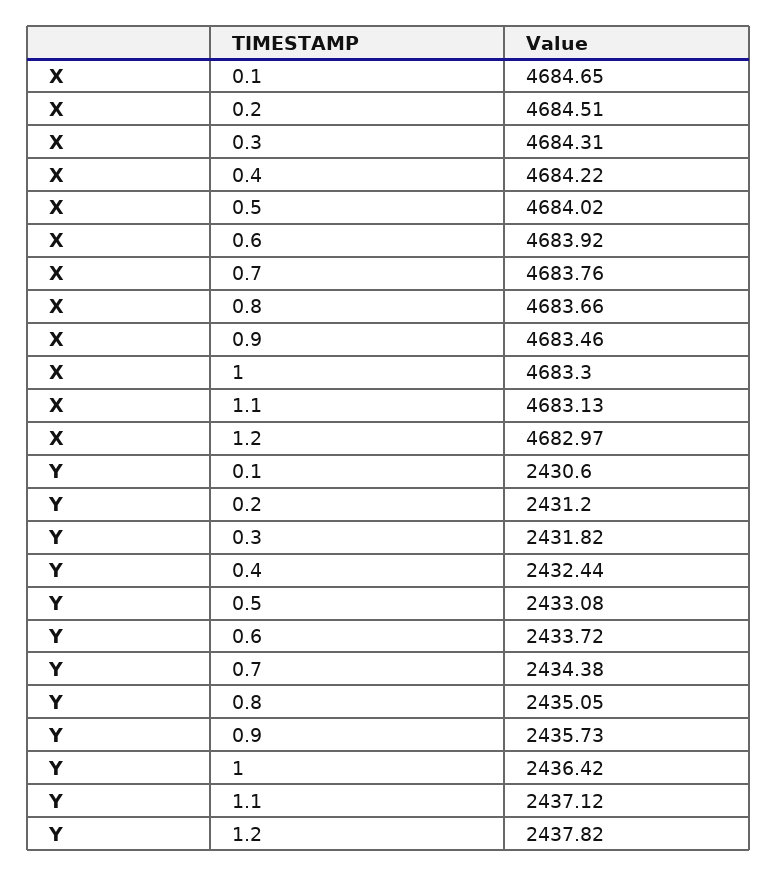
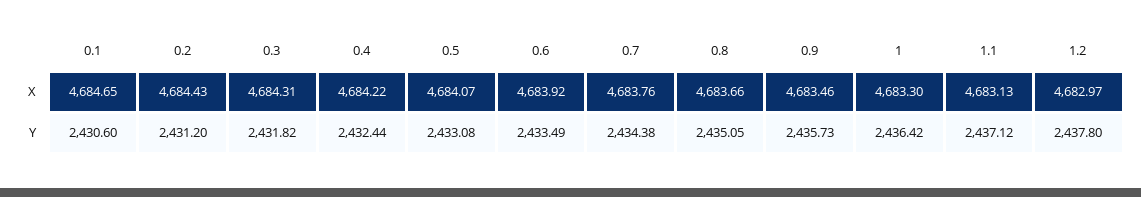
X, 0.2: 4684.51 -> 4684.43
X, 0.5: 4684.02 -> 4684.07
Y, 0.6: 2433.72 -> 2433.49
Y, 1.2: 2437.82 -> 2437.8

